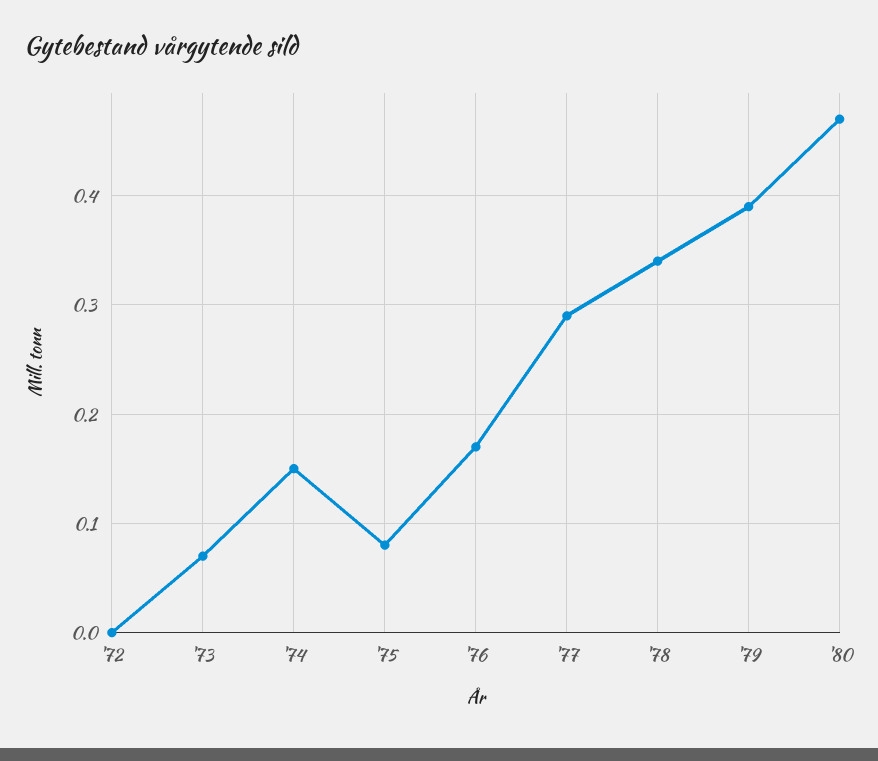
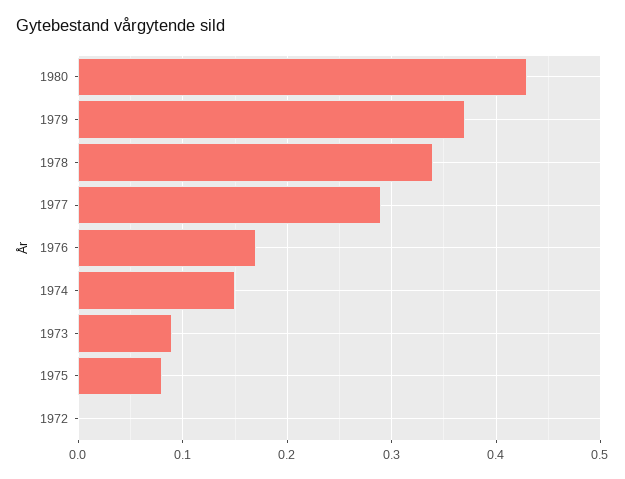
'73: 0.07 -> 0.09
'79: 0.39 -> 0.37
'80: 0.47 -> 0.43

